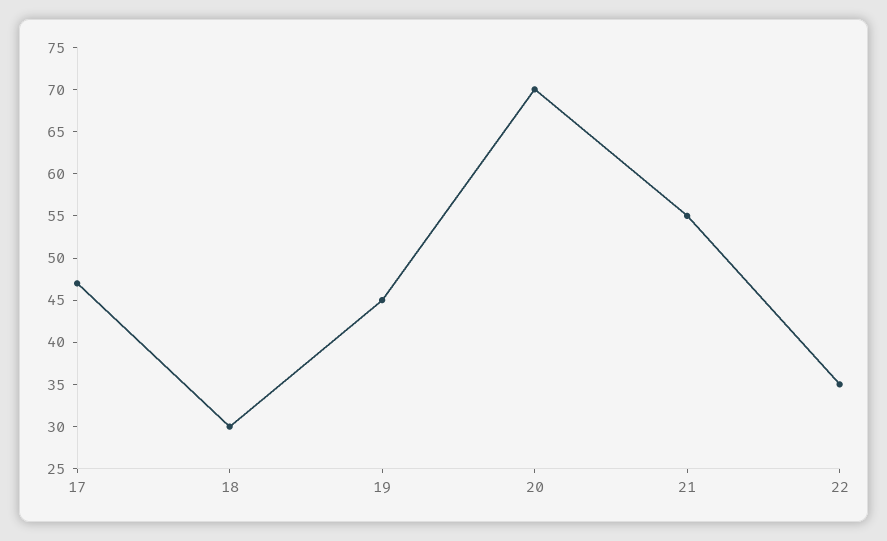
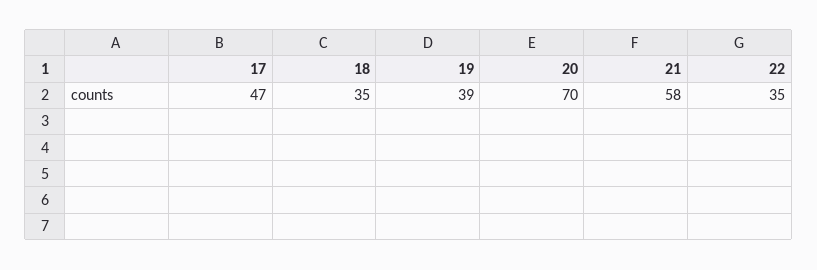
18: 30 -> 35
19: 45 -> 39
21: 55 -> 58

